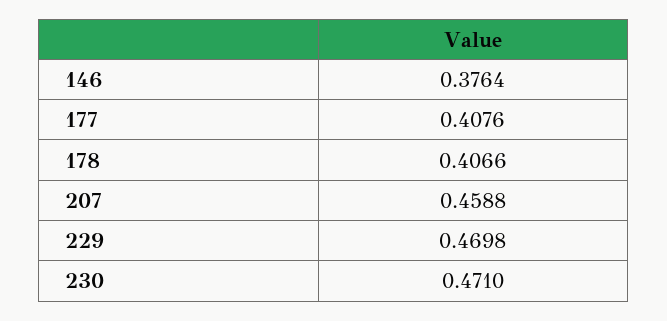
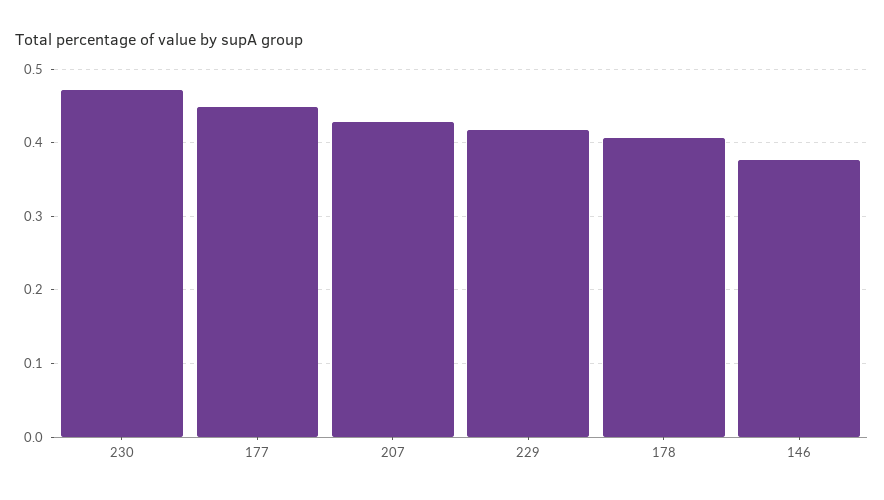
177: 0.4076 -> 0.45
207: 0.4588 -> 0.43
229: 0.4698 -> 0.42

